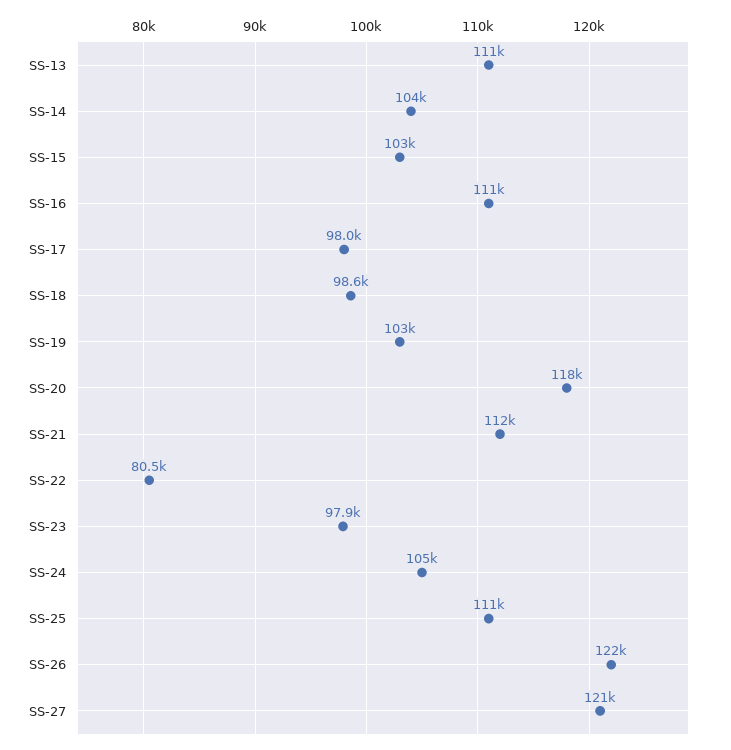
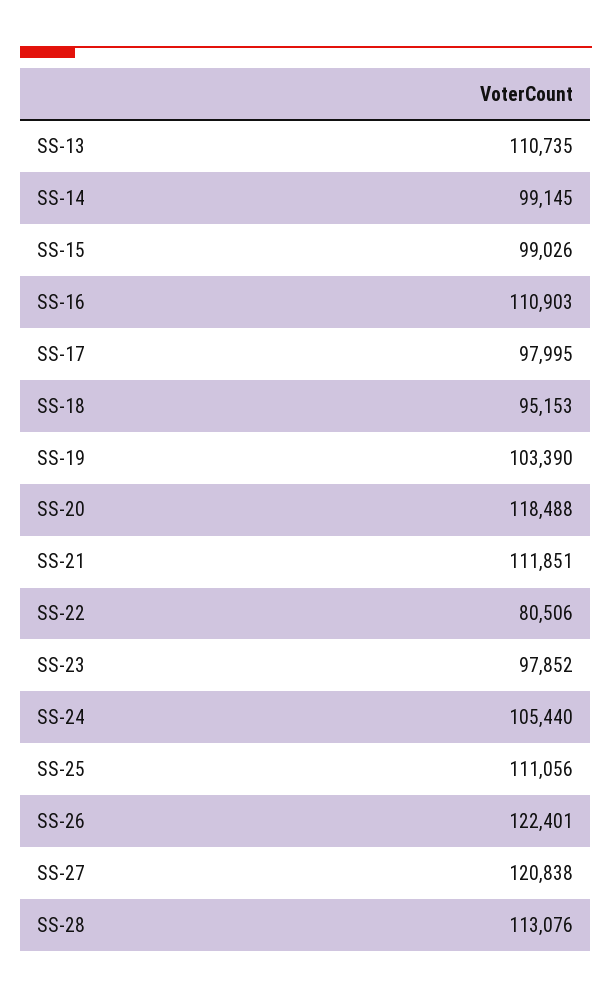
SS-14: 104000 -> 99145
SS-15: 103000 -> 99026
SS-18: 98600 -> 95153
SS-28: none -> 113076

